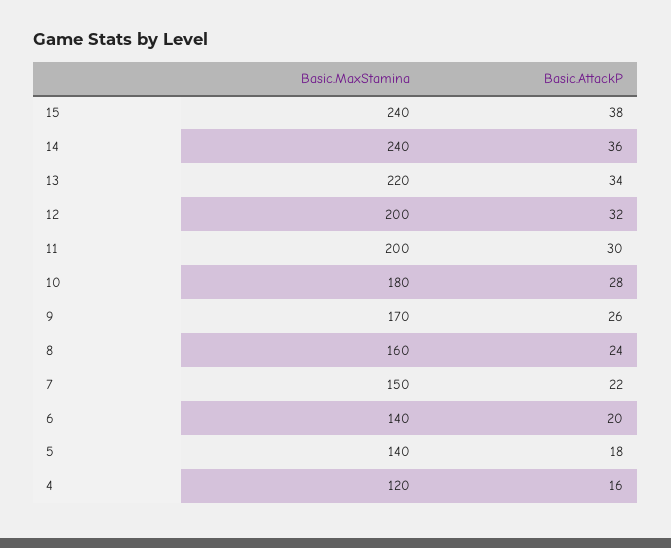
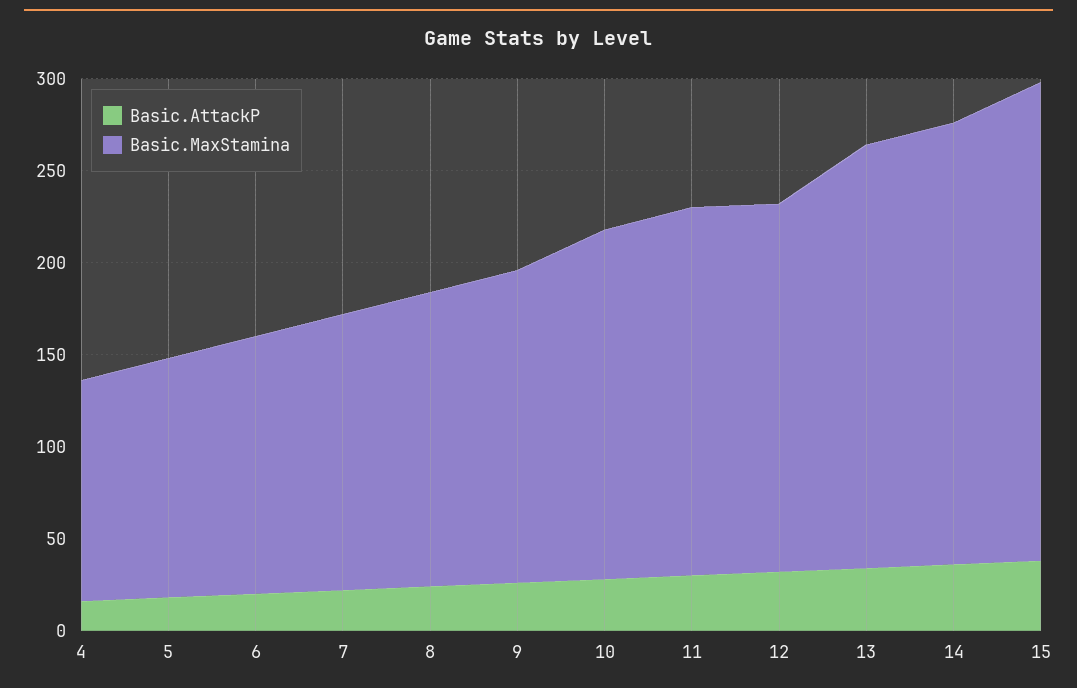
Basic.MaxStamina, 15: 240 -> 260
Basic.MaxStamina, 13: 220 -> 230
Basic.MaxStamina, 10: 180 -> 190
Basic.MaxStamina, 5: 140 -> 130

